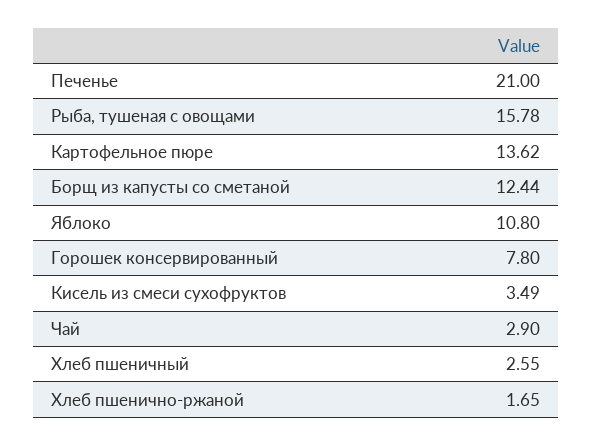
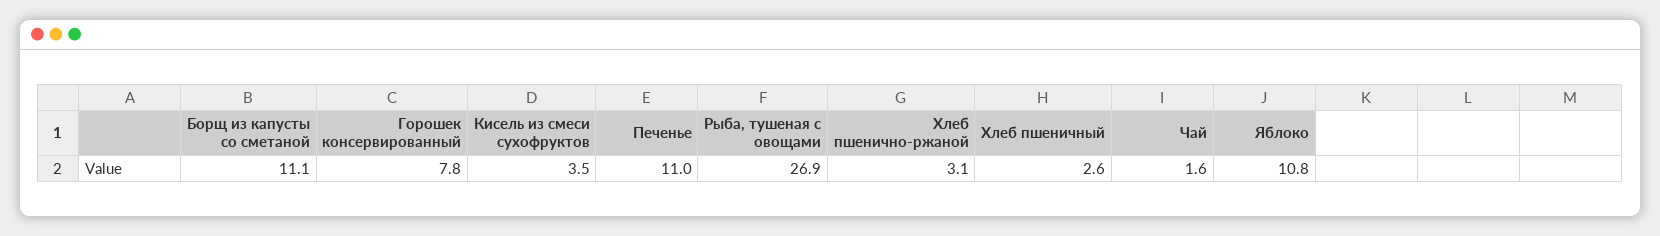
Печенье: 21 -> 11
Рыба, тушеная с овощами: 15.78 -> 26.9
Картофельное пюре: 13.62 -> none
Борщ из капусты со сметаной: 12.44 -> 11.1
Чай: 2.9 -> 1.6
Хлеб пшенично-ржаной: 1.65 -> 3.1

